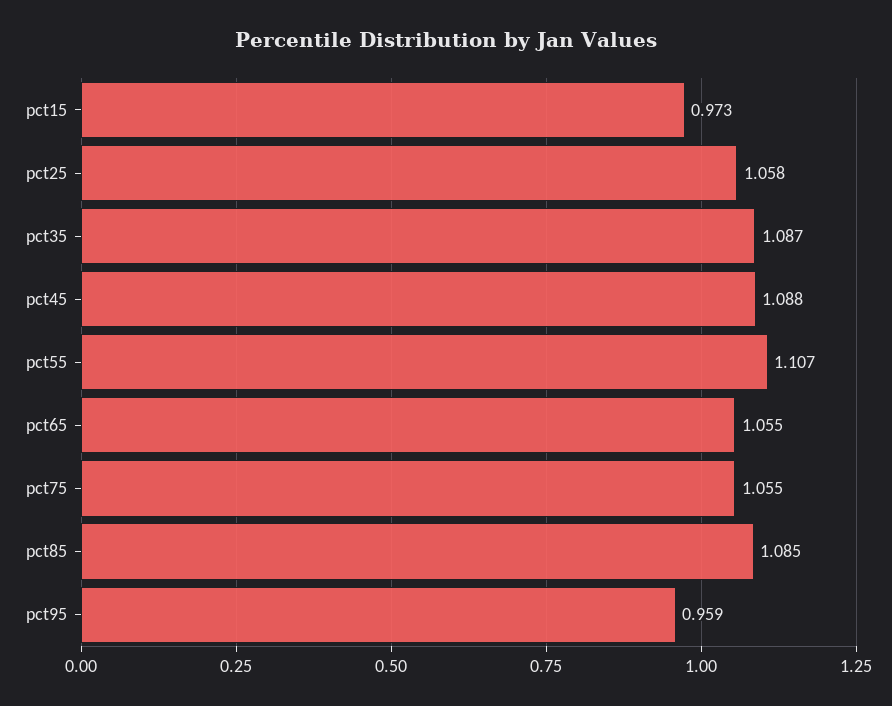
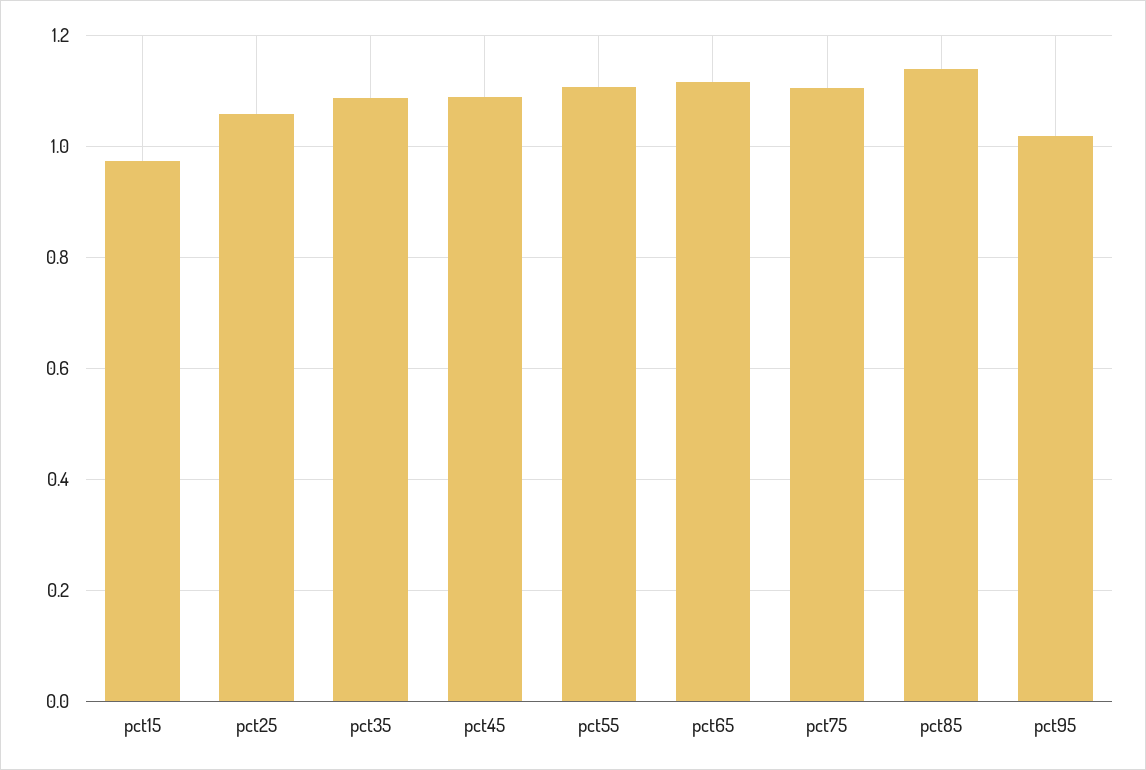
pct65: 1.055 -> 1.12
pct75: 1.055 -> 1.1
pct85: 1.085 -> 1.14
pct95: 0.959 -> 1.02

